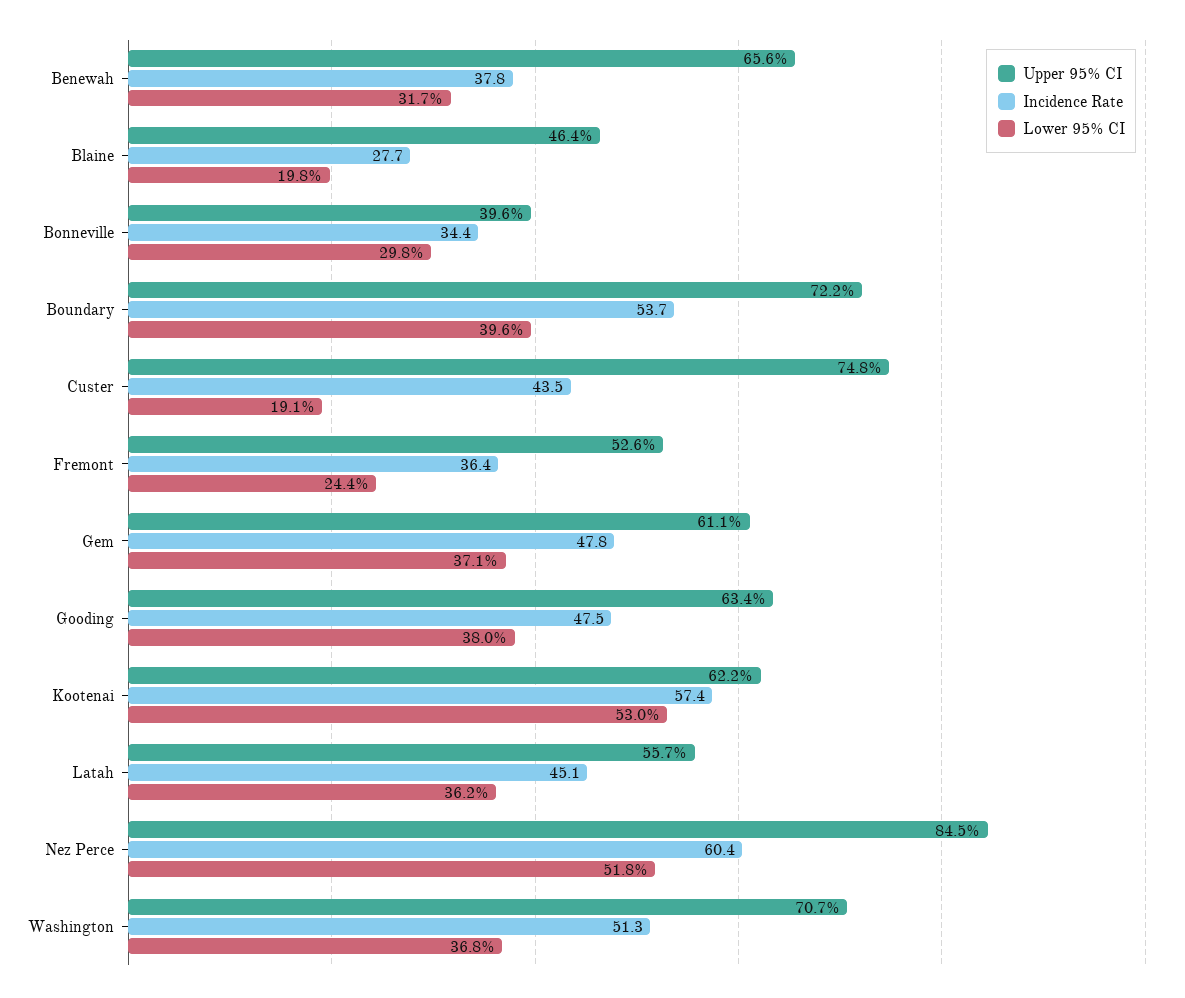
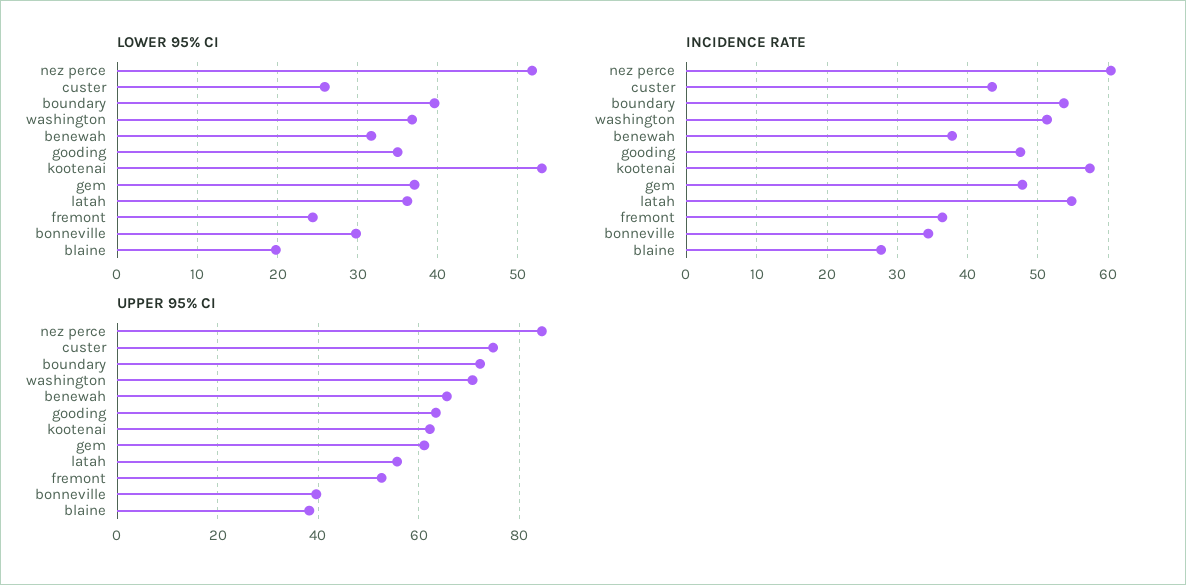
Upper 95% CI, Blaine: 46.4 -> 38
Lower 95% CI, Custer: 19.1 -> 26
Lower 95% CI, Gooding: 38 -> 35
Incidence Rate, Latah: 45.1 -> 55

